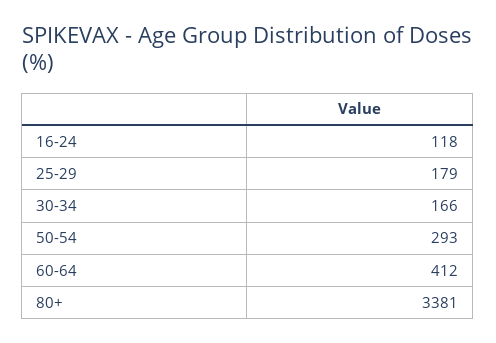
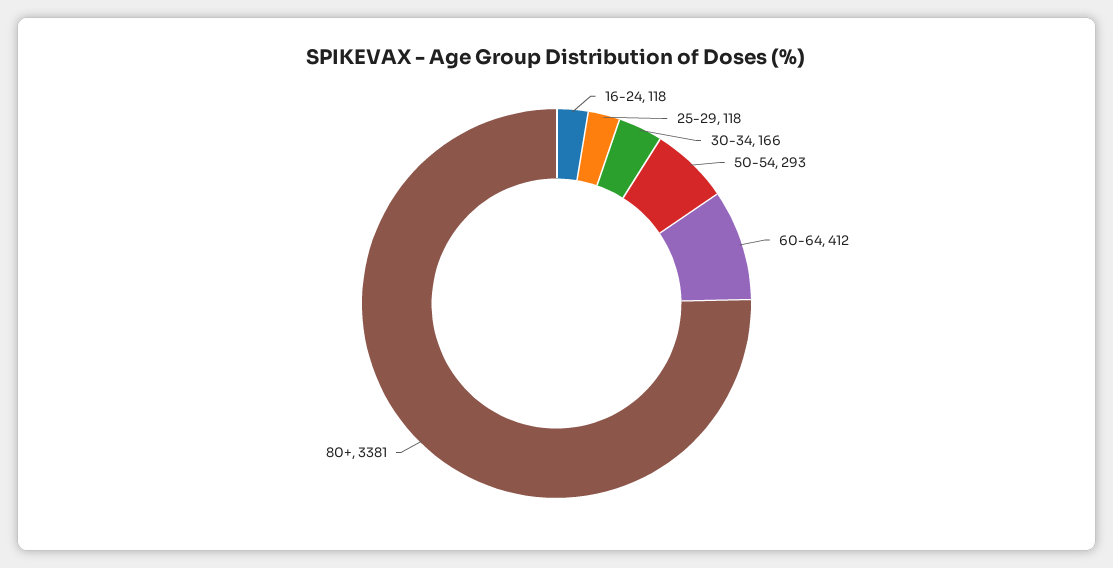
25-29: 179 -> 118

